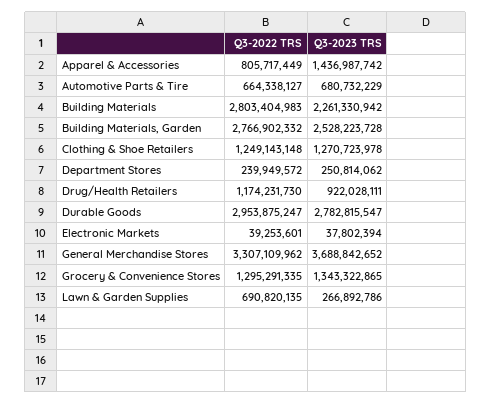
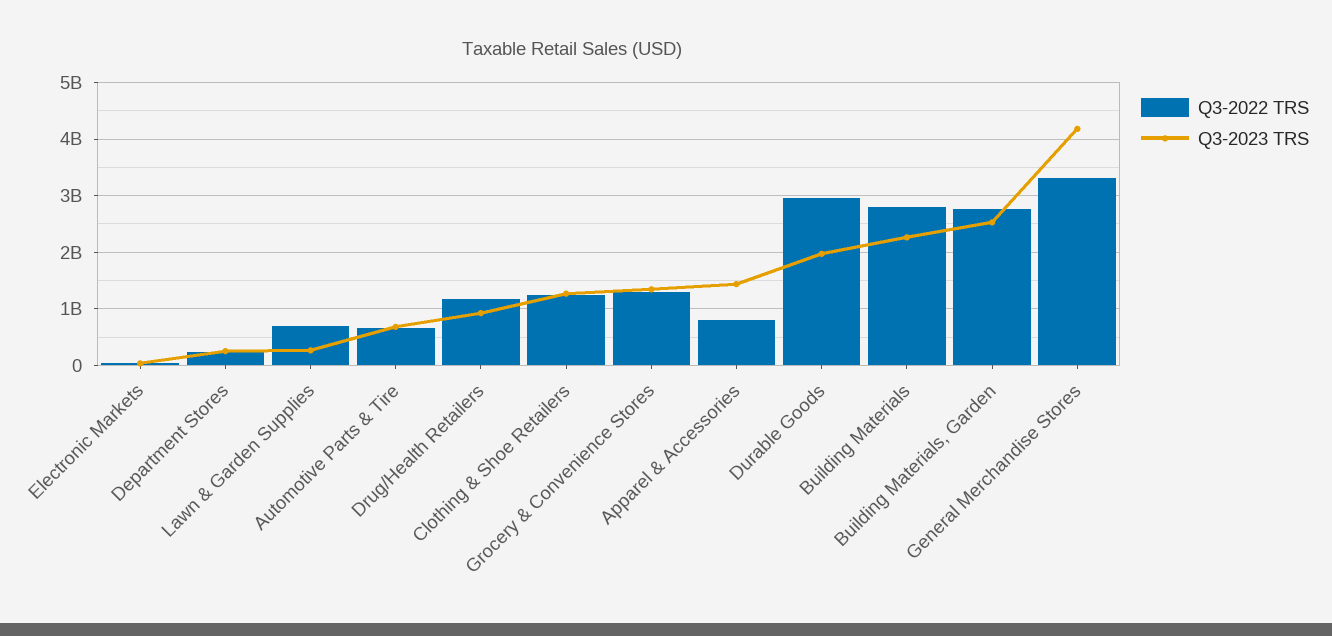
Q3-2023 TRS, Durable Goods: 2782815547 -> 2000000000
Q3-2023 TRS, General Merchandise Stores: 3688842652 -> 4200000000

